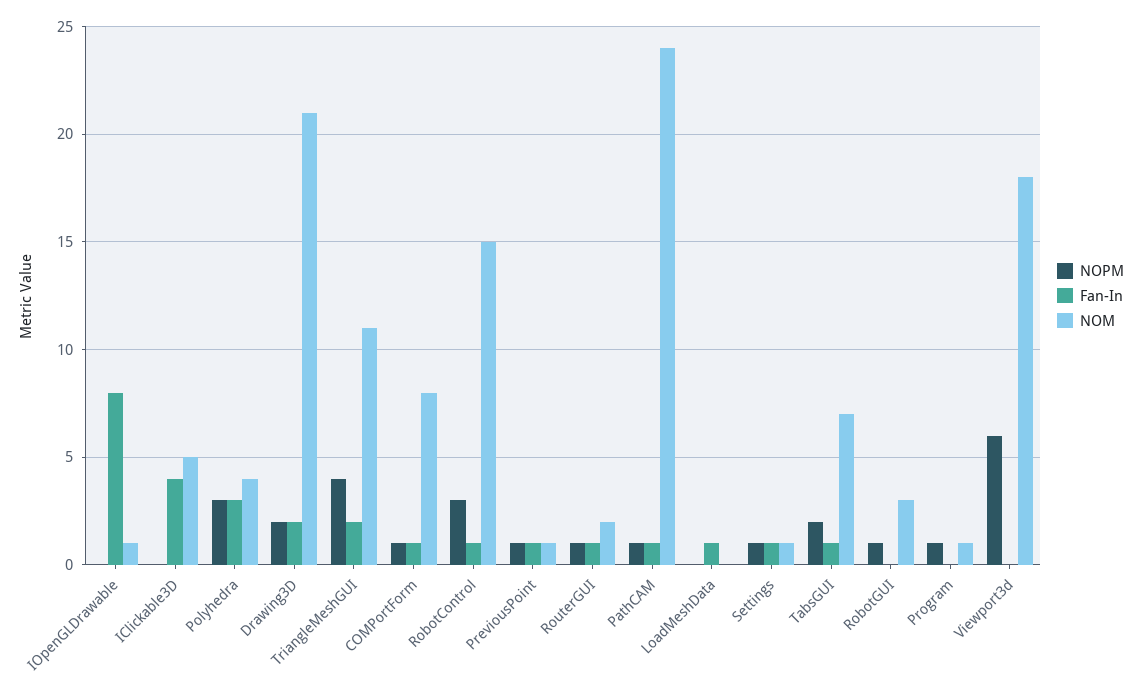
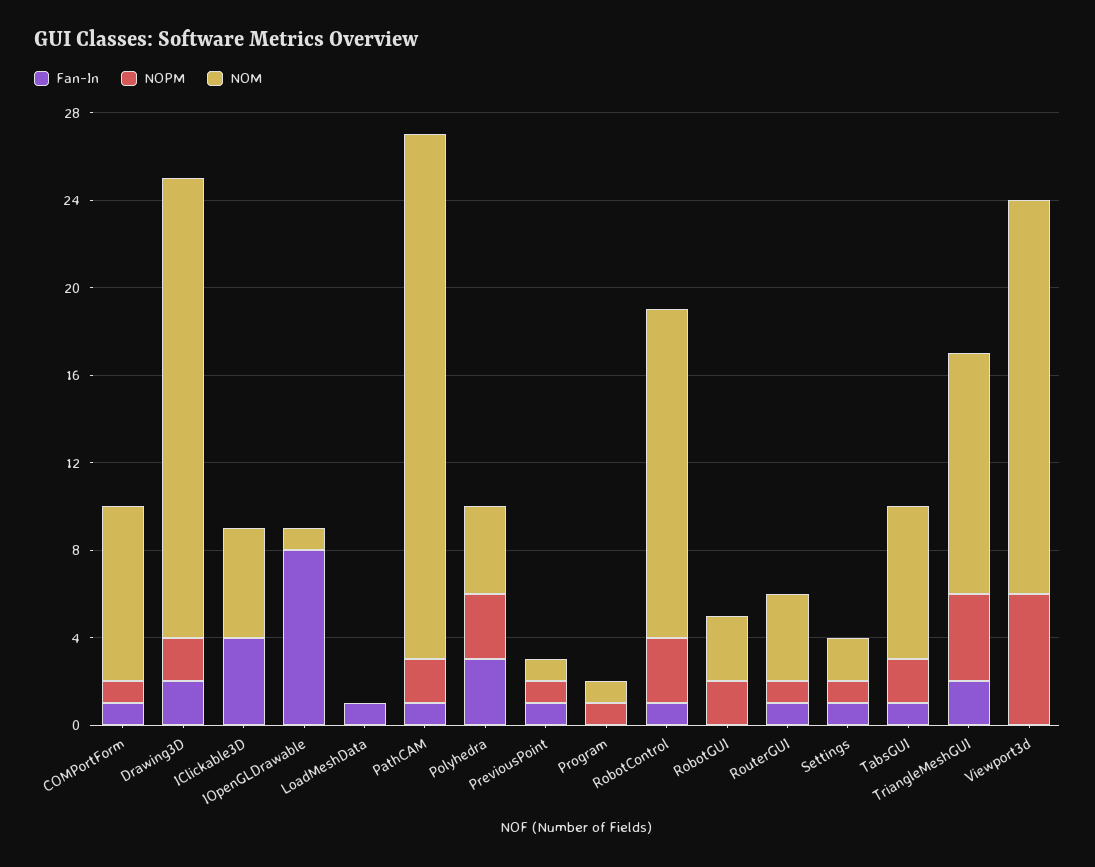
NOM, RouterGUI: 2 -> 4
NOPM, PathCAM: 1 -> 2
NOM, Settings: 1 -> 2
NOPM, RobotGUI: 1 -> 2

